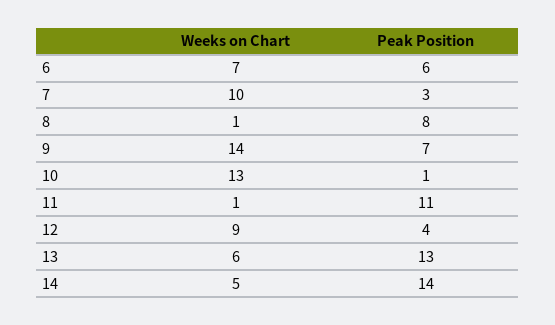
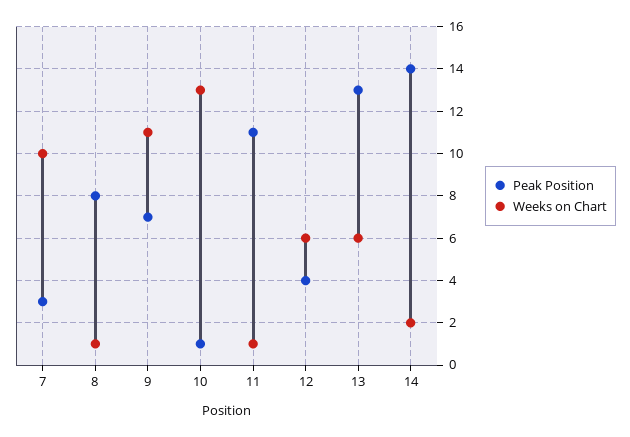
Weeks on Chart, 6: 7 -> none
Peak Position, 6: 6 -> none
Weeks on Chart, 9: 14 -> 11
Weeks on Chart, 12: 9 -> 6
Weeks on Chart, 14: 5 -> 2

